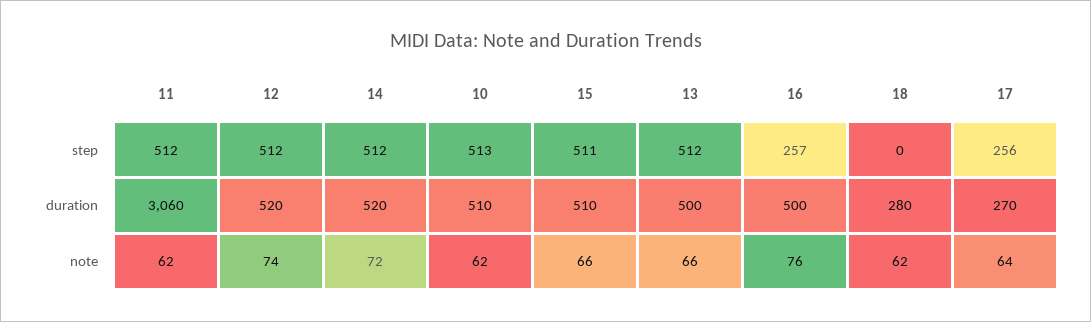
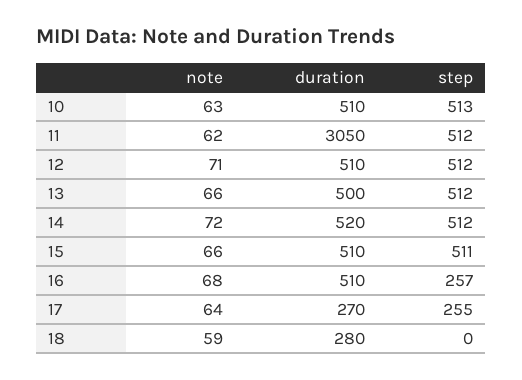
17, step: 256 -> 255
11, duration: 3060 -> 3050
12, duration: 520 -> 510
16, duration: 500 -> 510
12, note: 74 -> 71
10, note: 62 -> 63
16, note: 76 -> 68
18, note: 62 -> 59

